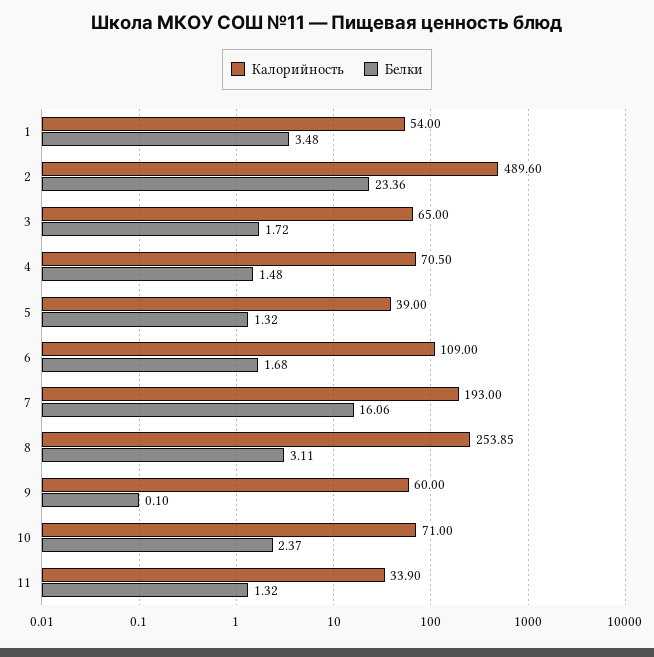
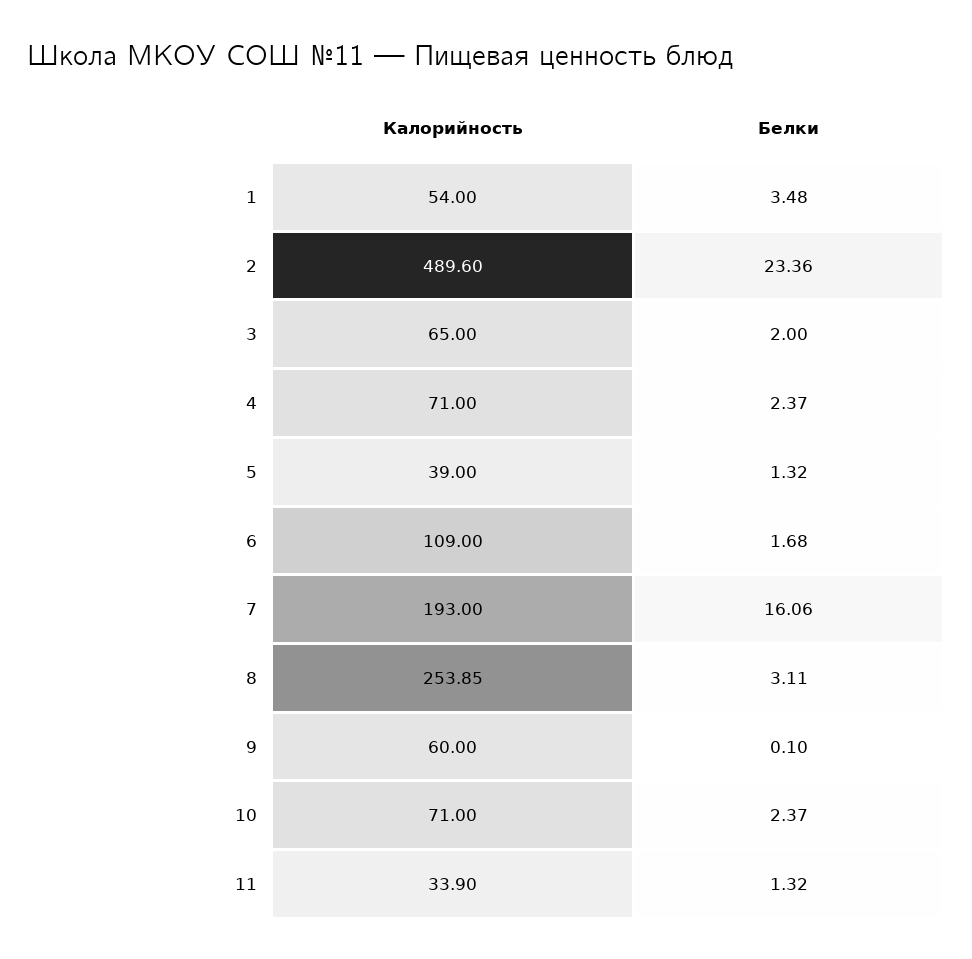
Белки, 3: 1.72 -> 2
Калорийность, 4: 70.5 -> 71
Белки, 4: 1.48 -> 2.37

